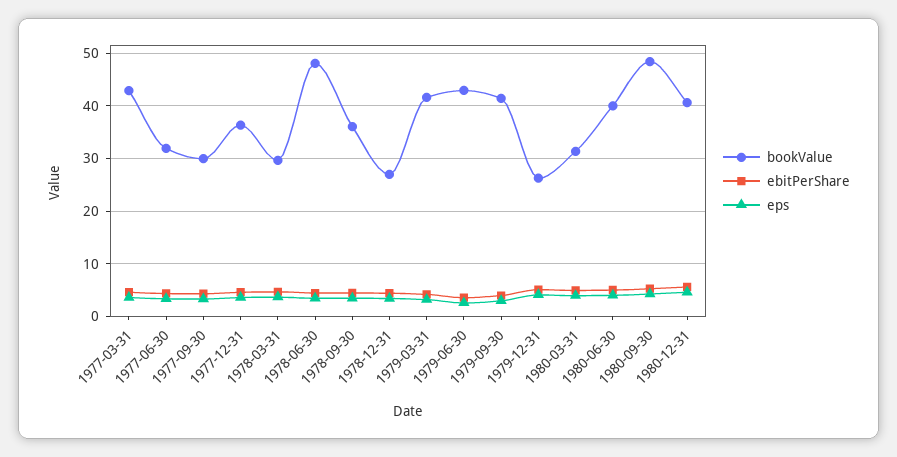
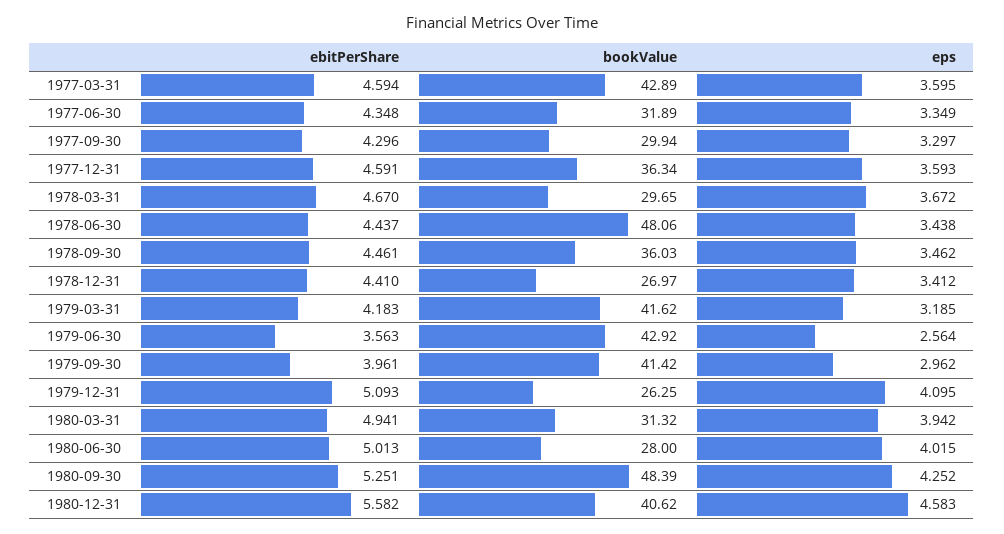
bookValue, 1980-06-30: 40 -> 28

